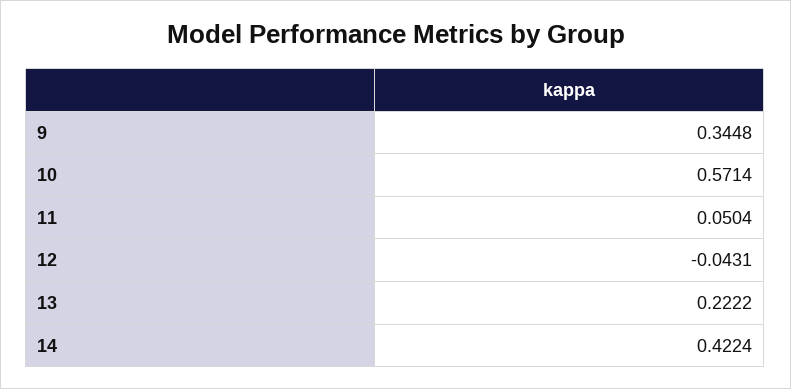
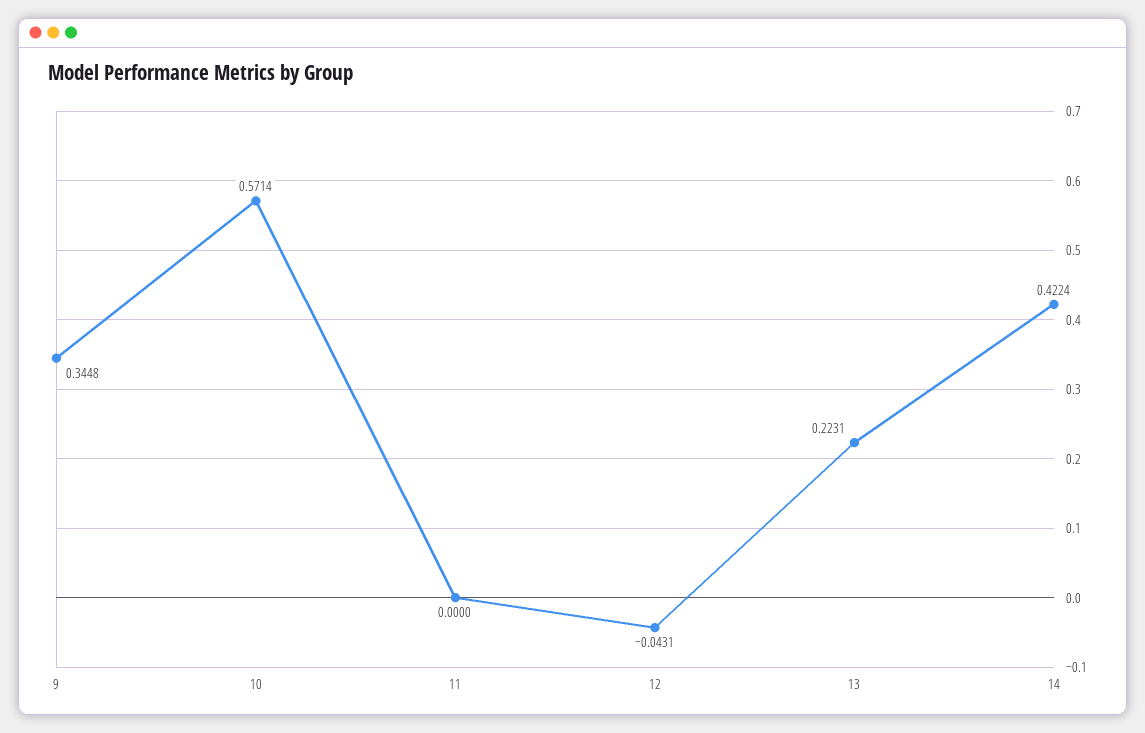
11: 0.0504 -> 0
13: 0.2222 -> 0.2231

